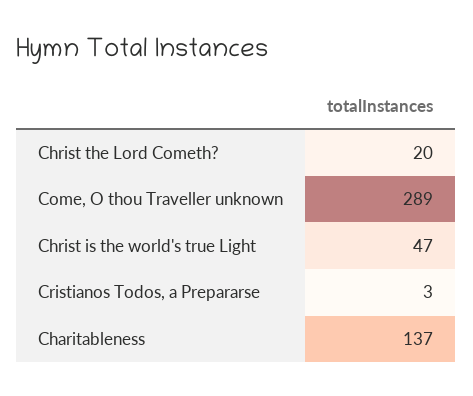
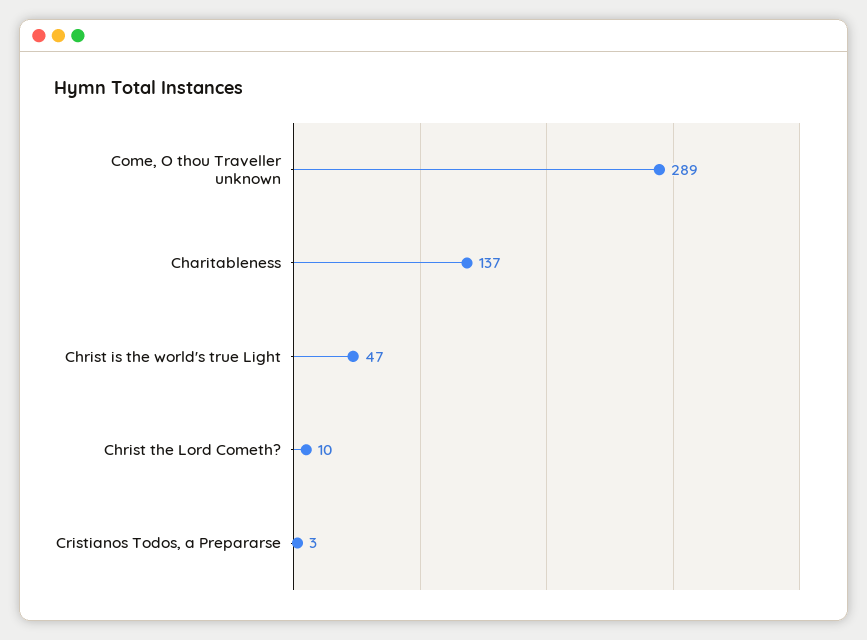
Christ the Lord Cometh?: 20 -> 10

